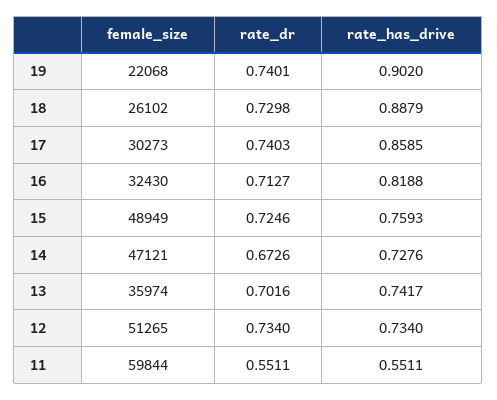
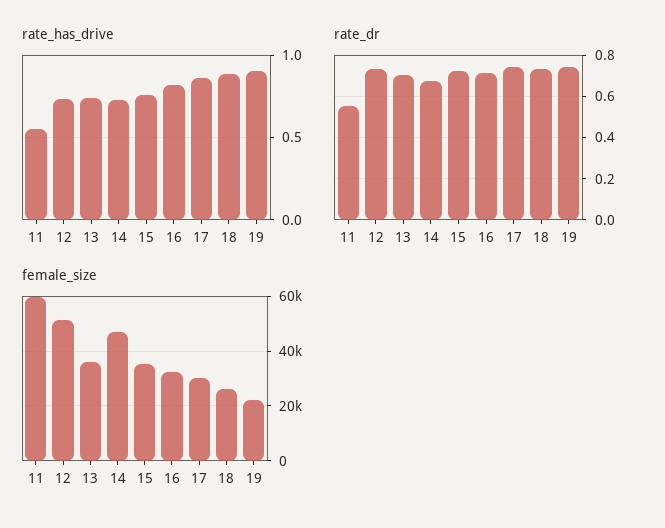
female_size, 15: 48949 -> 35000

